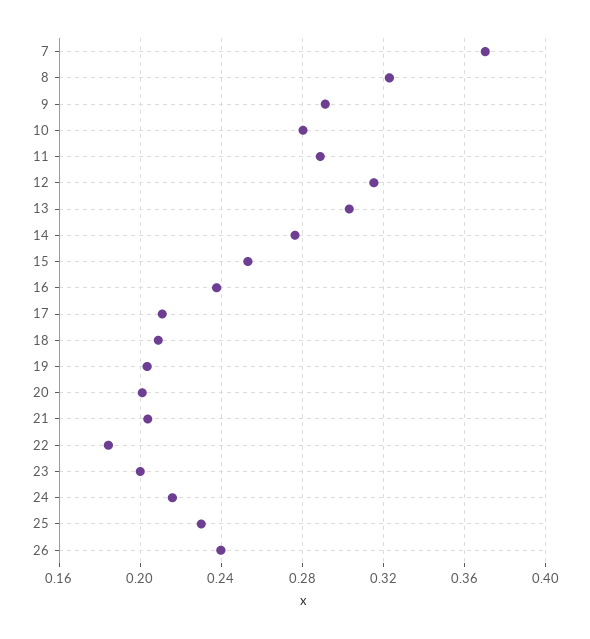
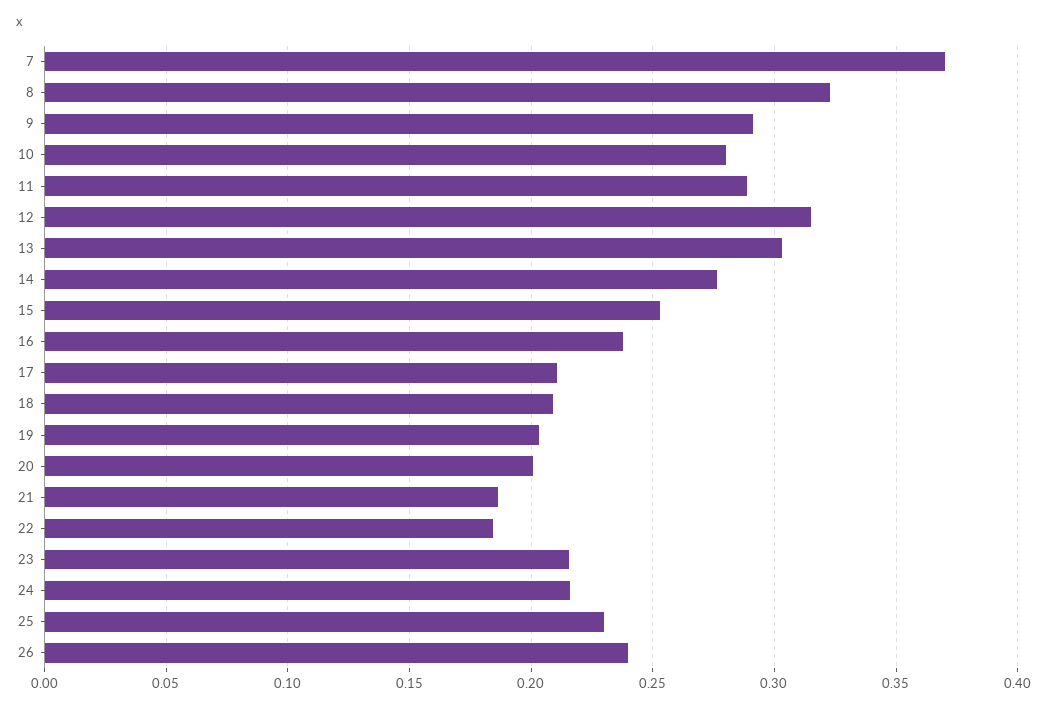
21: 0.205 -> 0.185
23: 0.2 -> 0.215

